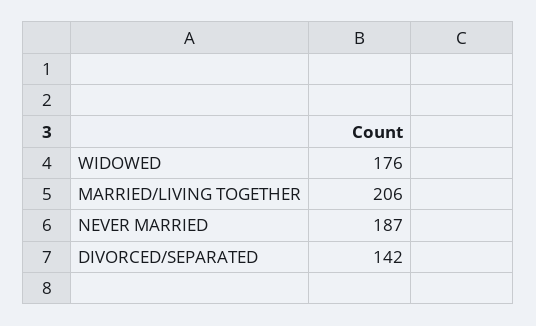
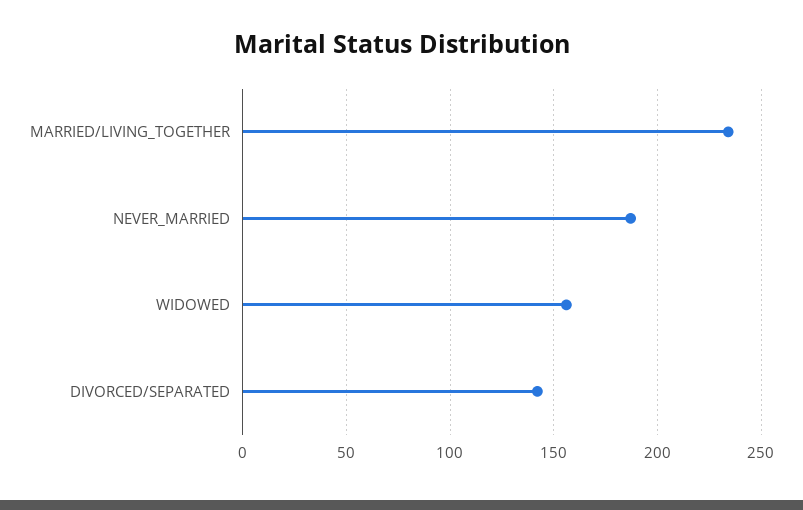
WIDOWED: 176 -> 155
MARRIED/LIVING TOGETHER: 206 -> 235

